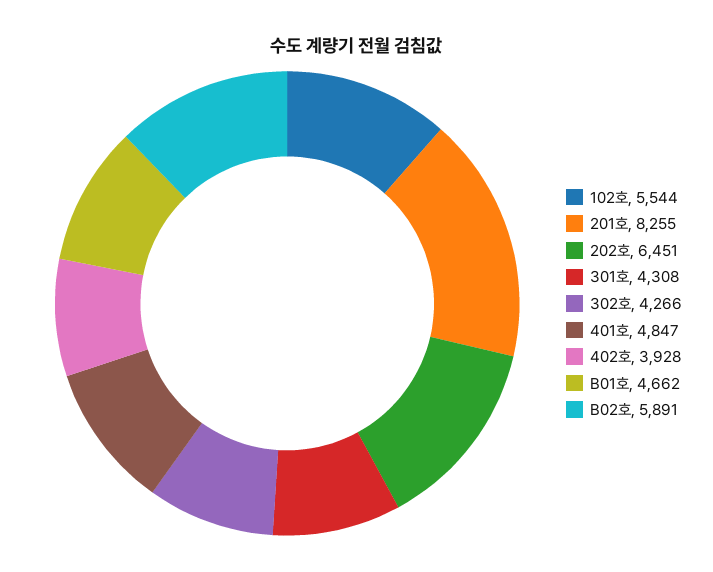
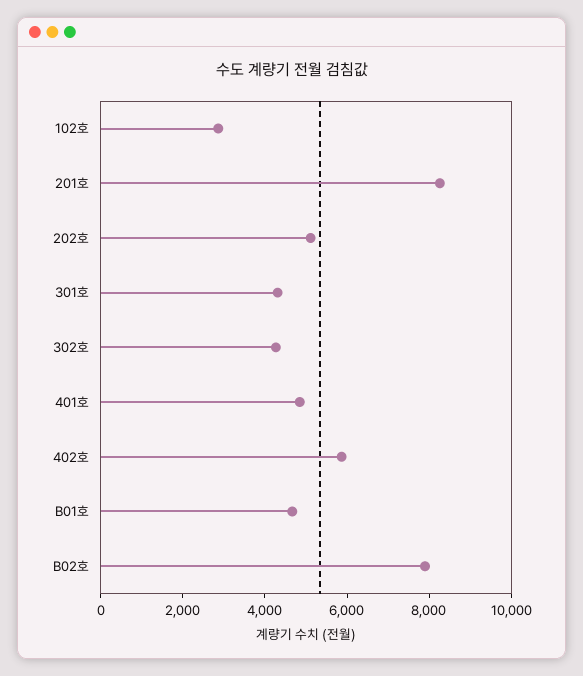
102호: 5544 -> 3000
202호: 6451 -> 5000
402호: 3928 -> 6000
B02호: 5891 -> 8000

